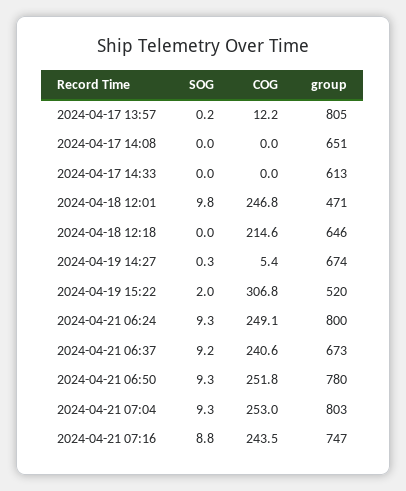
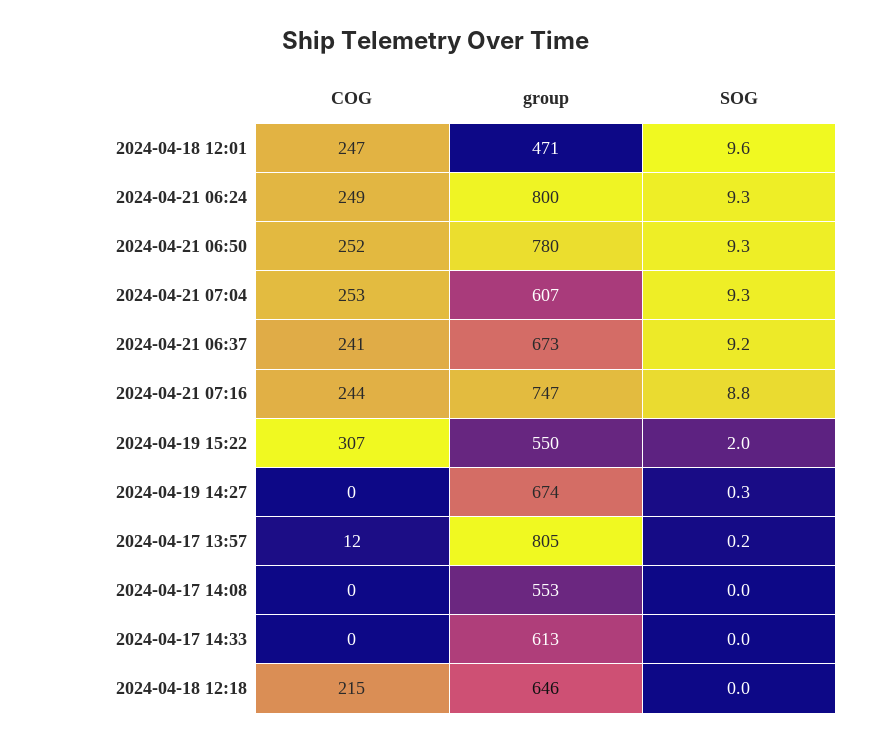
group, 2024-04-17 14:08: 651 -> 553
SOG, 2024-04-18 12:01: 9.8 -> 9.6
COG, 2024-04-19 14:27: 5.4 -> 0
group, 2024-04-19 15:22: 520 -> 550
group, 2024-04-21 07:04: 803 -> 607

